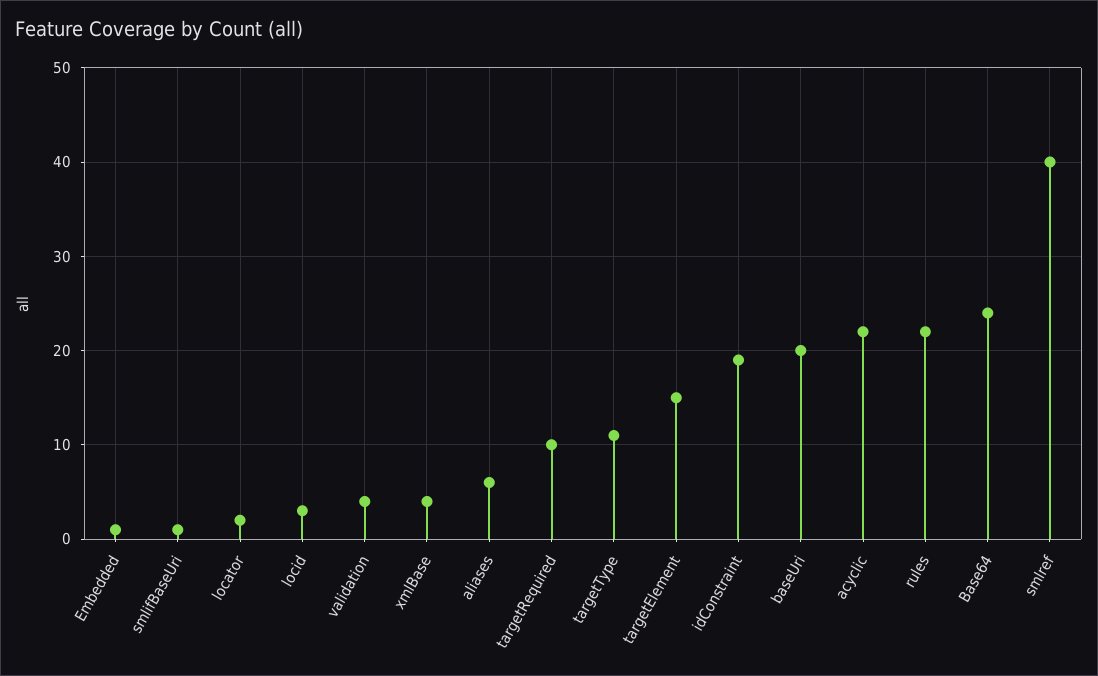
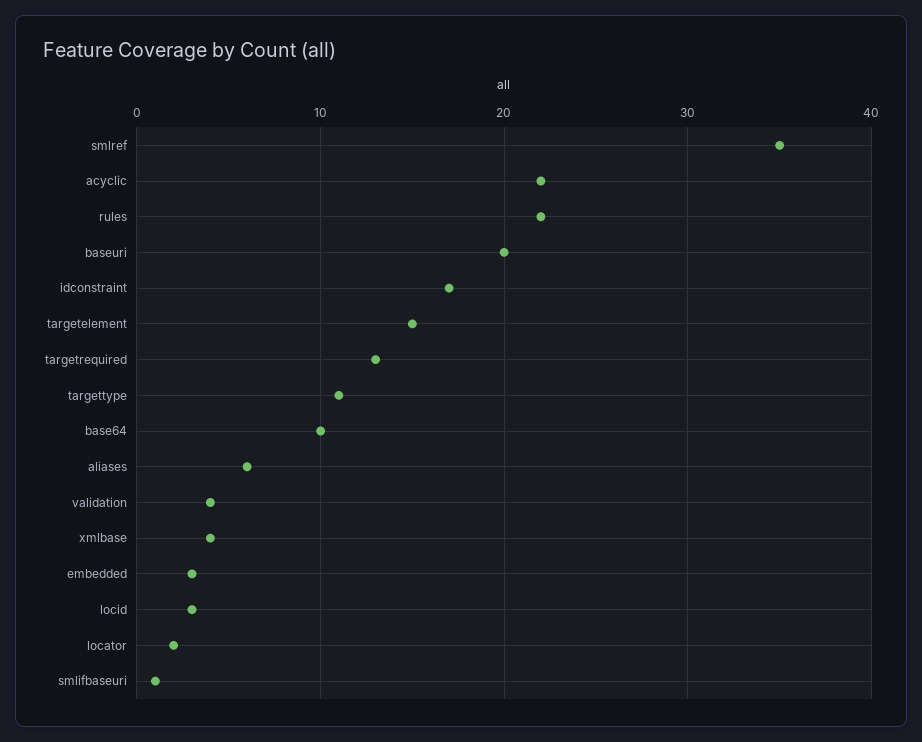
Embedded: 1 -> 3
targetRequired: 10 -> 13
idConstraint: 19 -> 17
Base64: 24 -> 10
smlref: 40 -> 35

